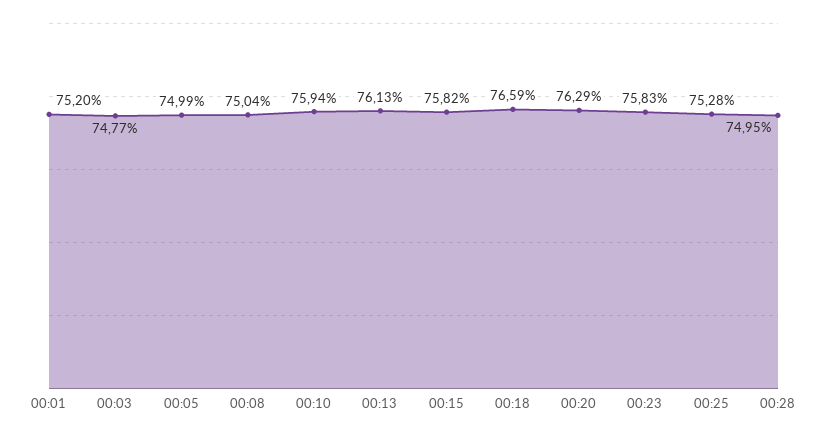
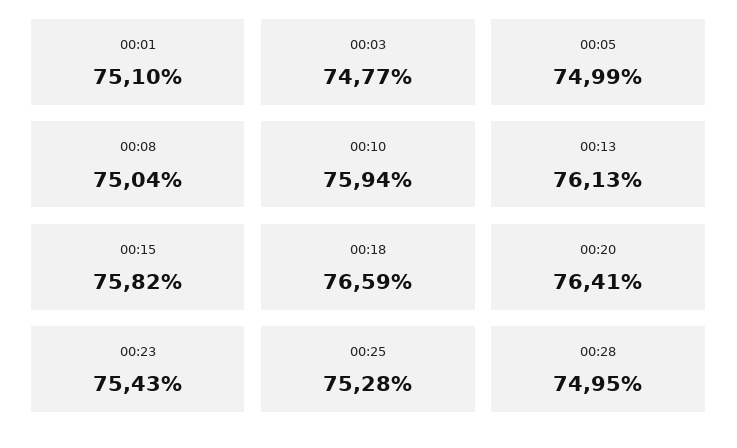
00:01: 75.2 -> 75.1
00:20: 76.29 -> 76.41
00:23: 75.83 -> 75.43

